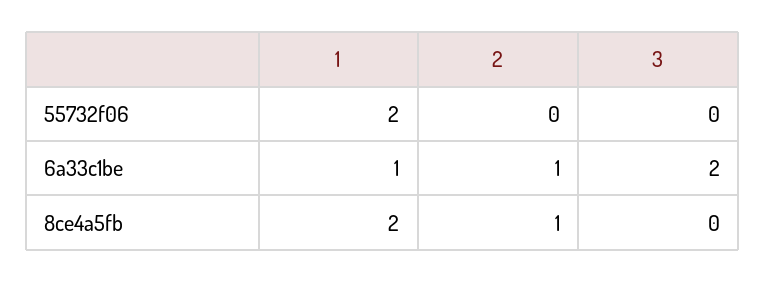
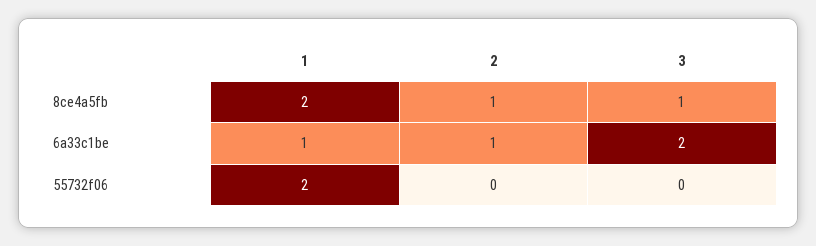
3, 8ce4a5fb: 0 -> 1

